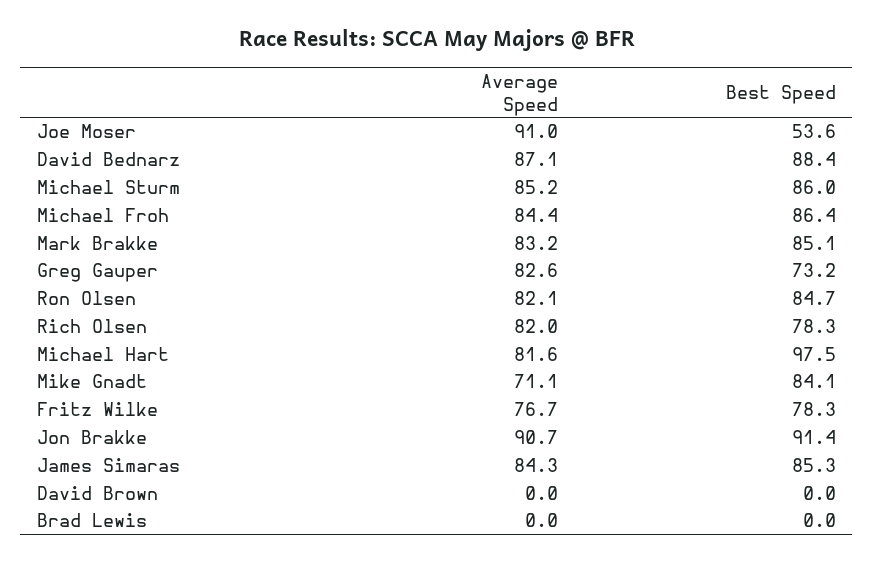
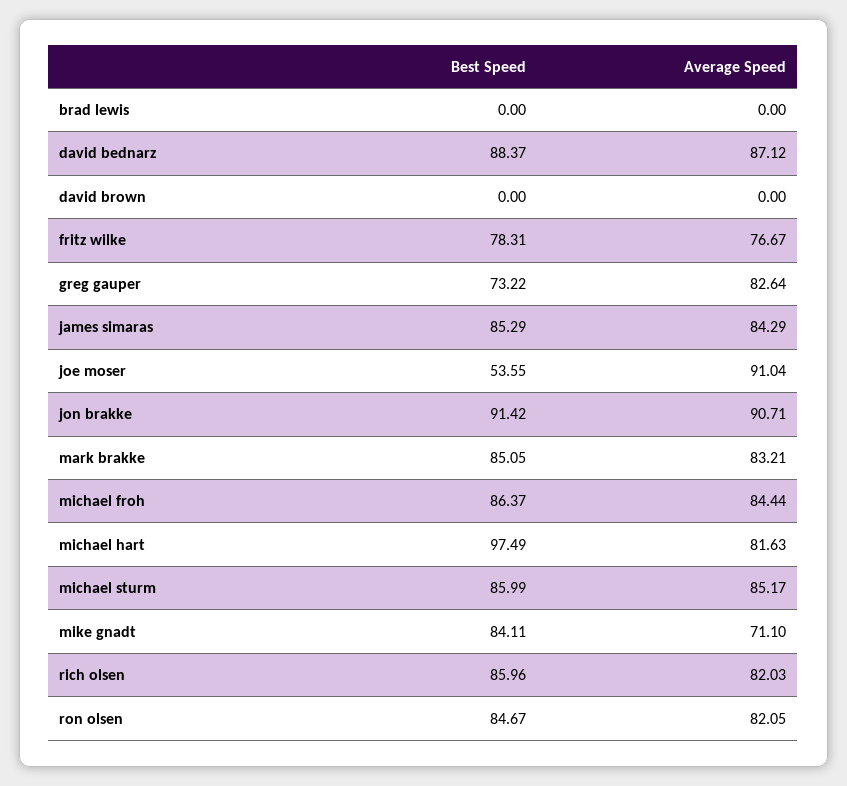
Best Speed, Rich Olsen: 78.3 -> 85.96

